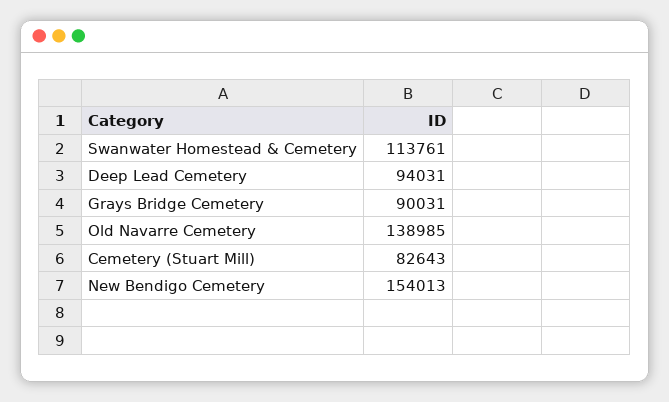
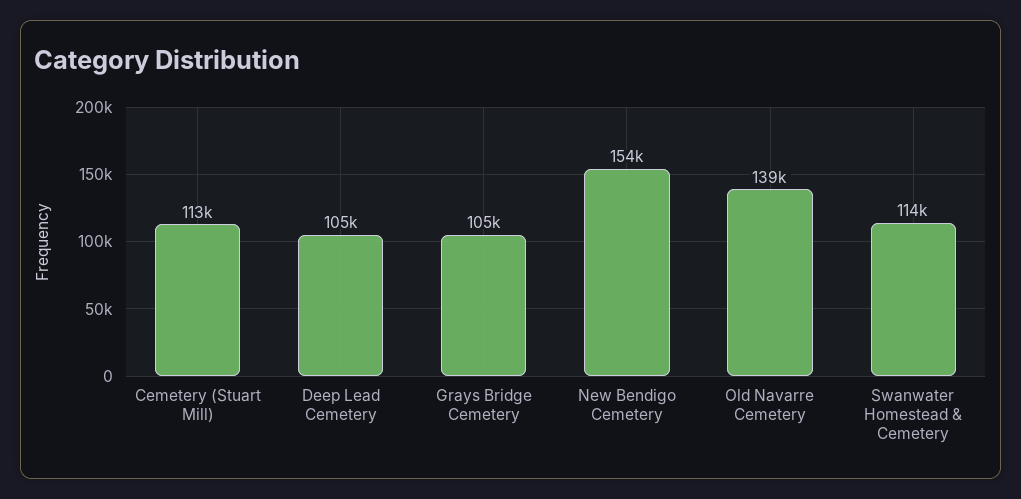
Deep Lead Cemetery: 94031 -> 105000
Grays Bridge Cemetery: 90031 -> 105000
Cemetery (Stuart Mill): 82643 -> 113000

